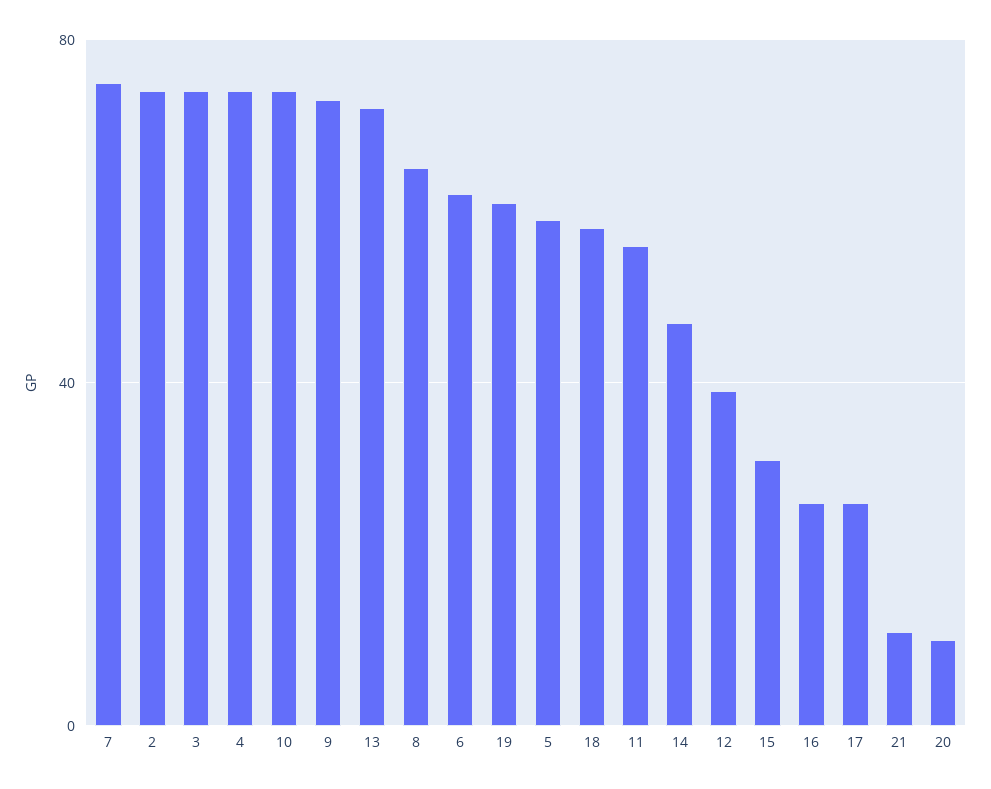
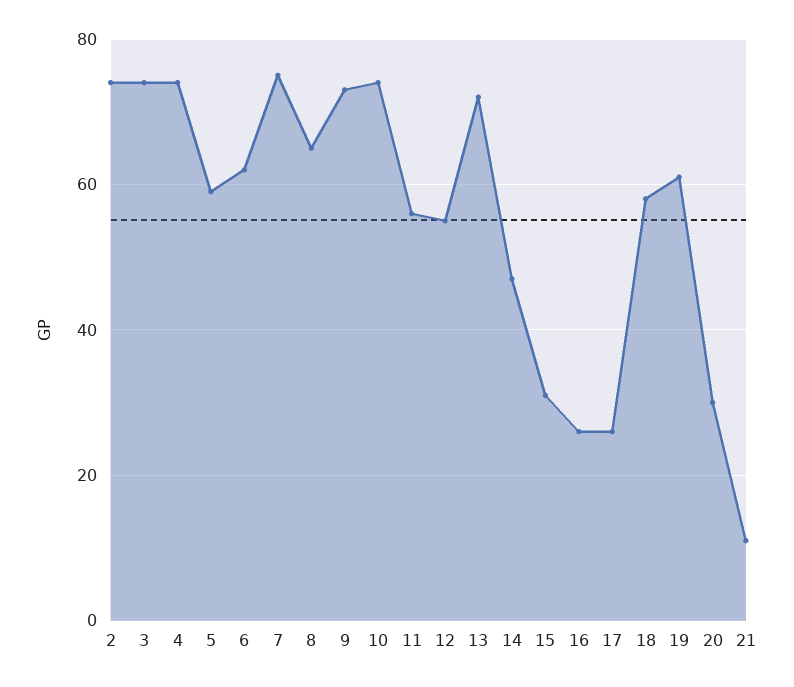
12: 40 -> 55
20: 10 -> 30

